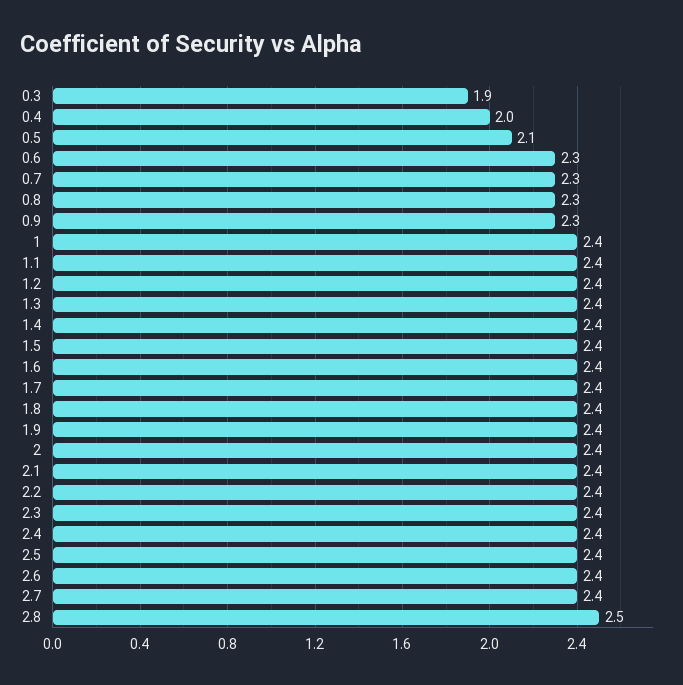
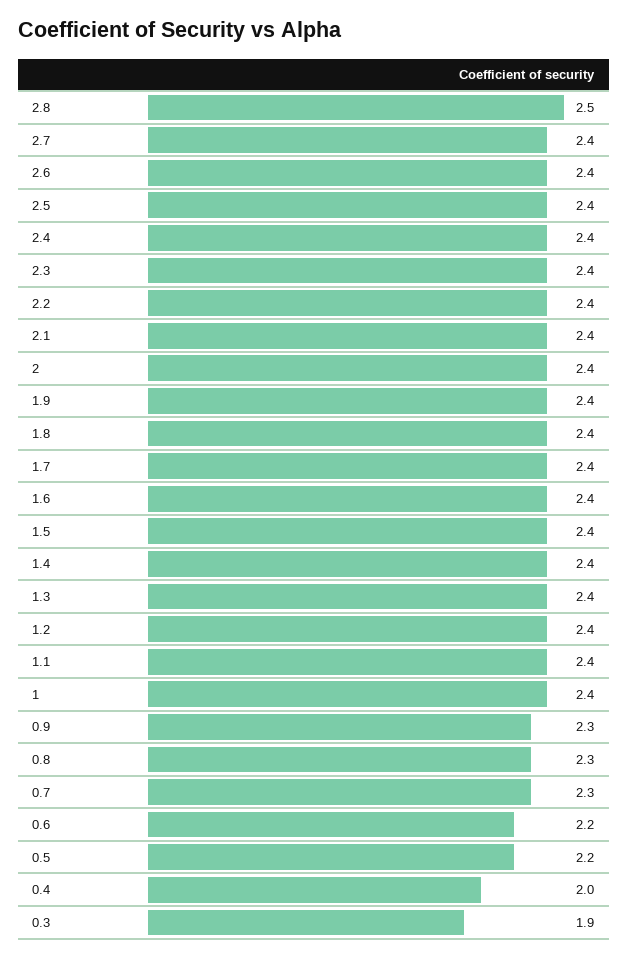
0.5: 2.1 -> 2.2
0.6: 2.3 -> 2.2

